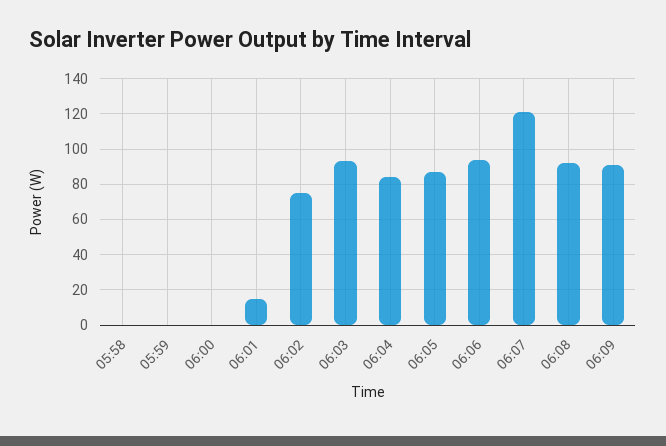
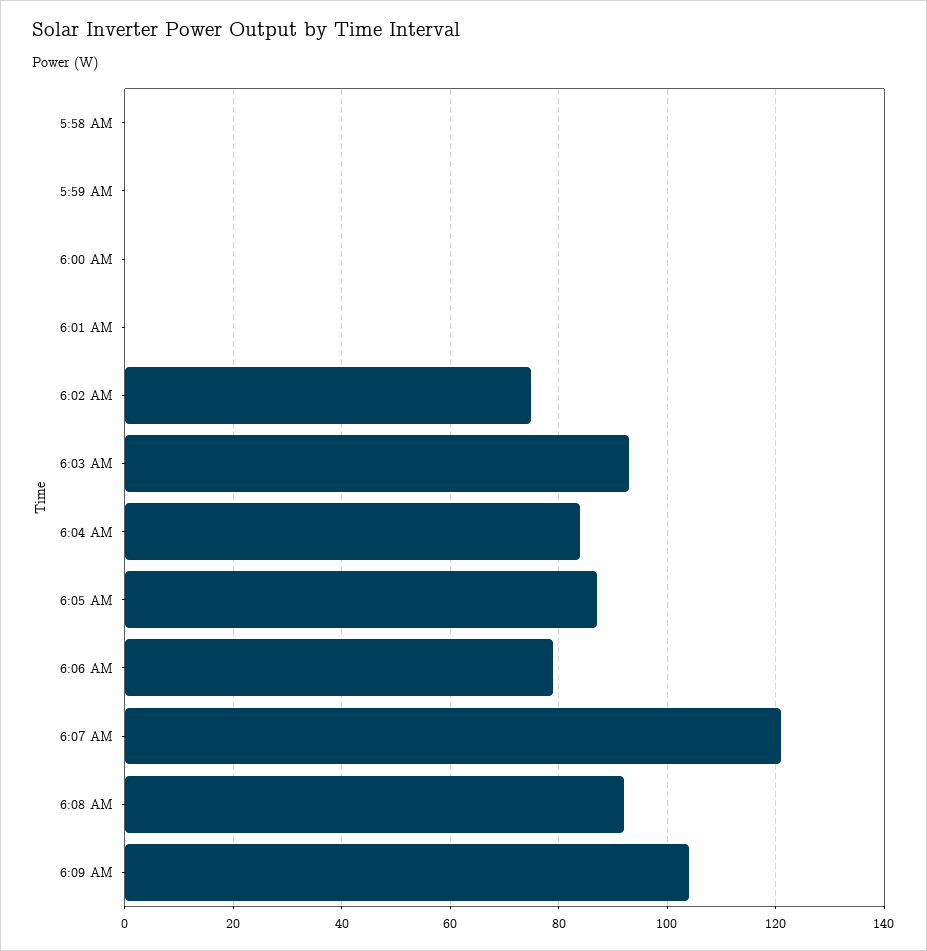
06:01: 15 -> 0
06:06: 95 -> 80
06:09: 90 -> 105

